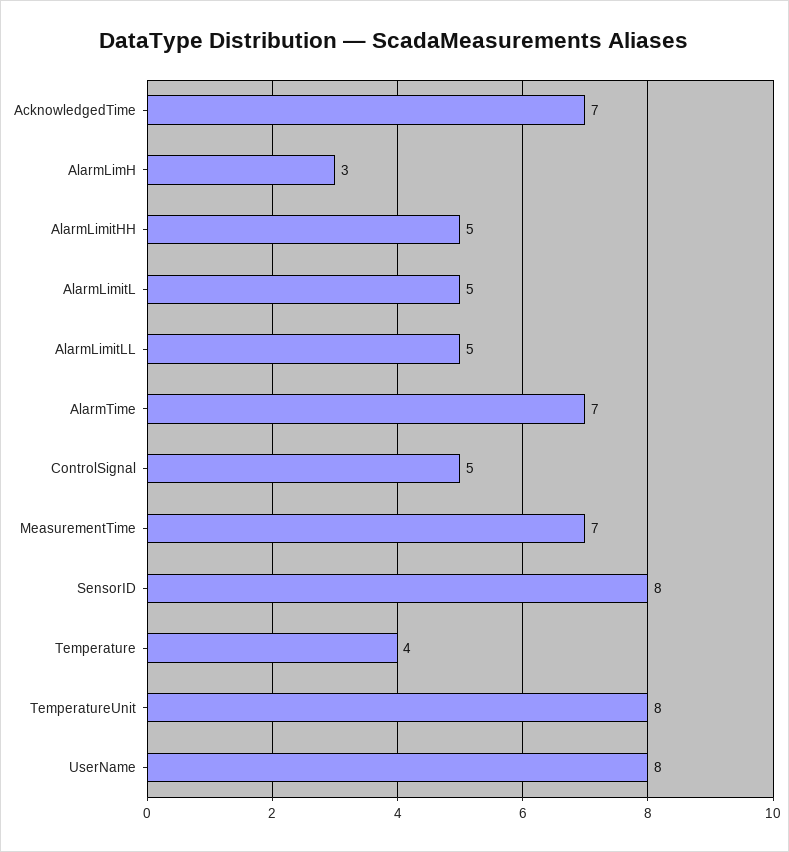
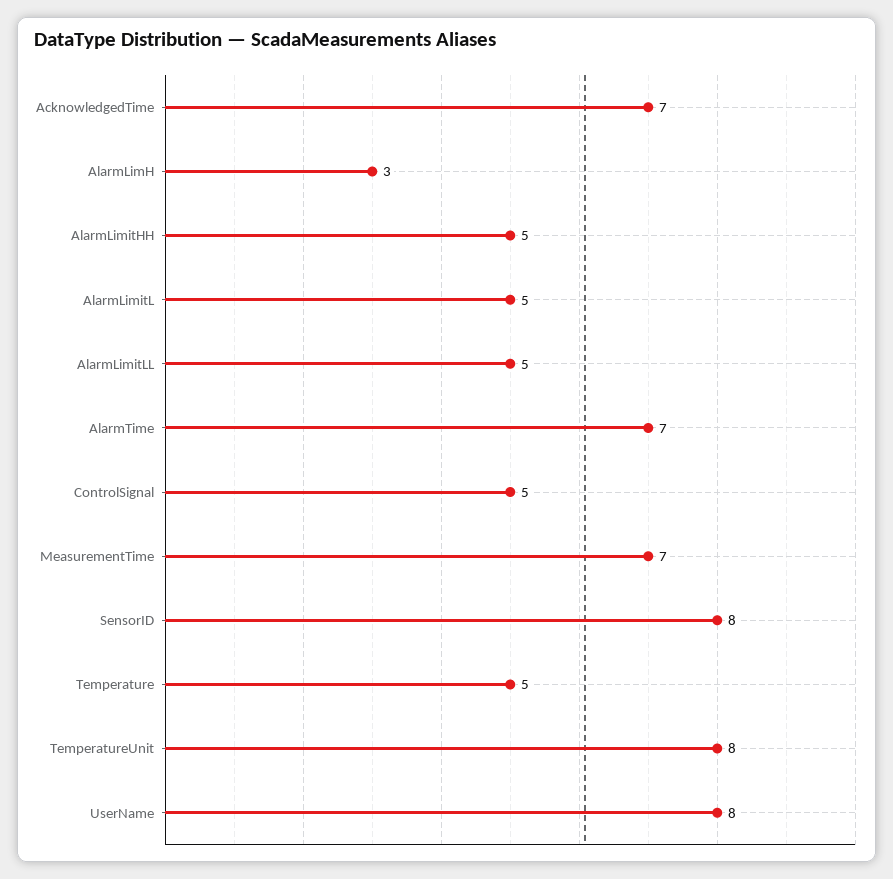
Temperature: 4 -> 5

